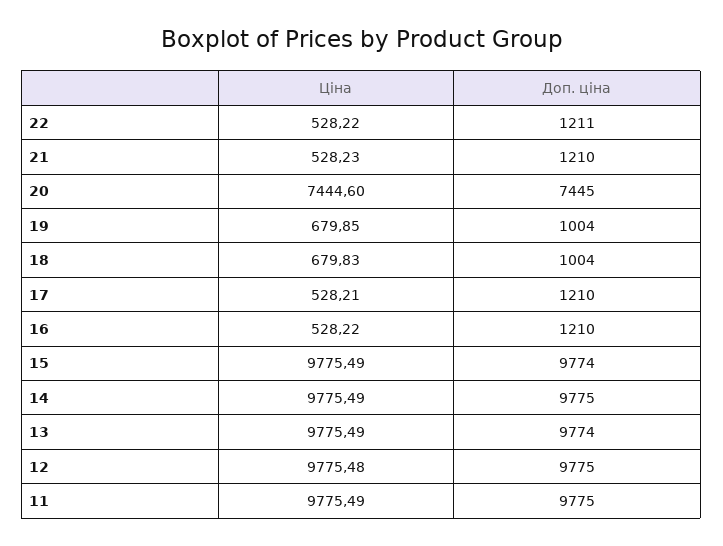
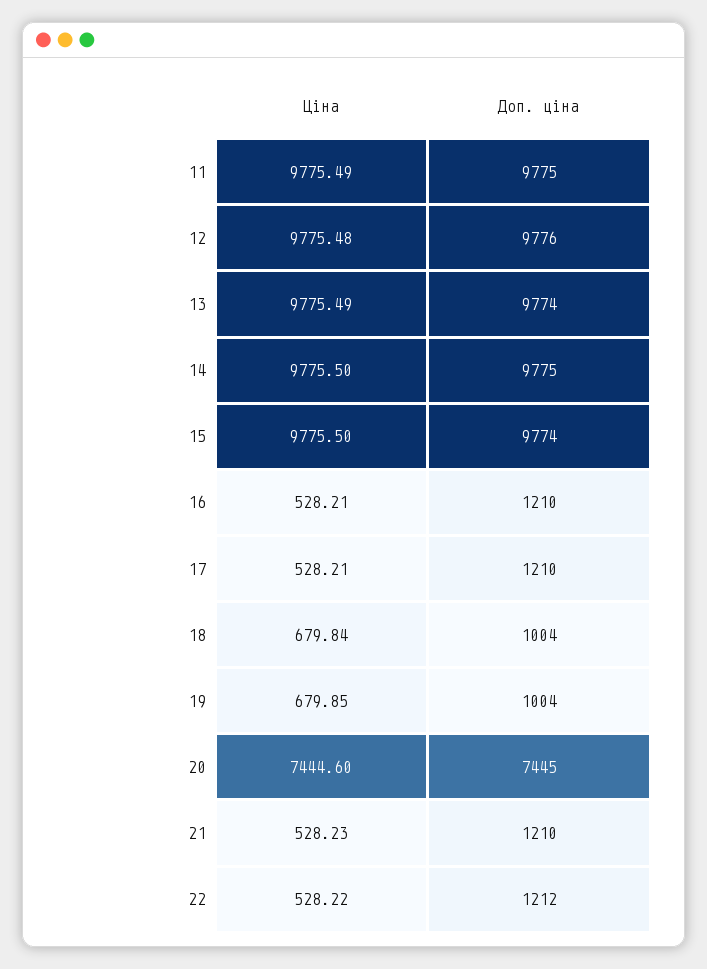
Доп. ціна, 22: 1211 -> 1212
Ціна, 18: 679.83 -> 679.84
Ціна, 16: 528.22 -> 528.21
Ціна, 15: 9775.49 -> 9775.5
Ціна, 14: 9775.49 -> 9775.5
Доп. ціна, 12: 9775 -> 9776

